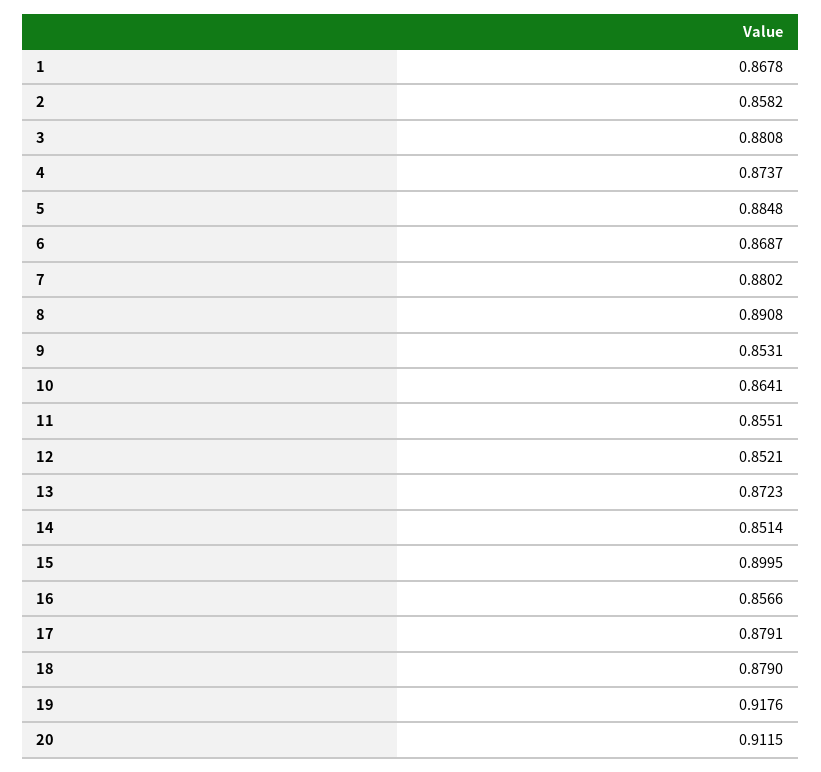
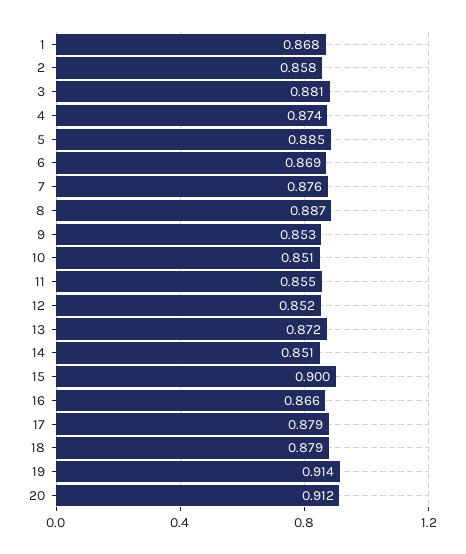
7: 0.8802 -> 0.876
8: 0.8908 -> 0.887
10: 0.8641 -> 0.851
16: 0.8566 -> 0.866
19: 0.9176 -> 0.914

